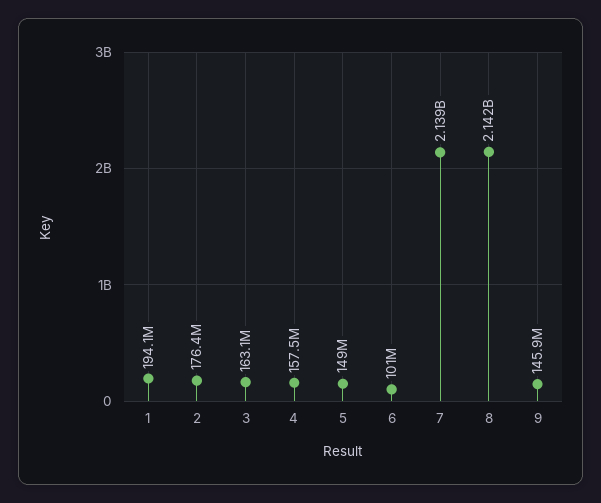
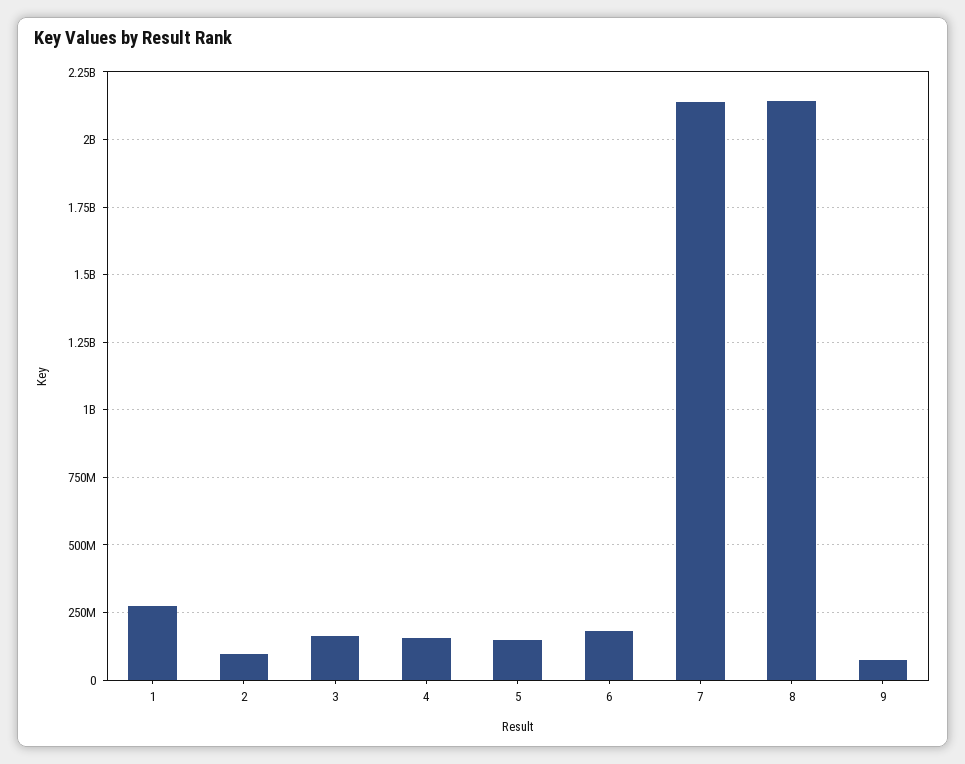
1: 194100000 -> 275000000
2: 176400000 -> 100000000
6: 101000000 -> 175000000
9: 145900000 -> 75000000

